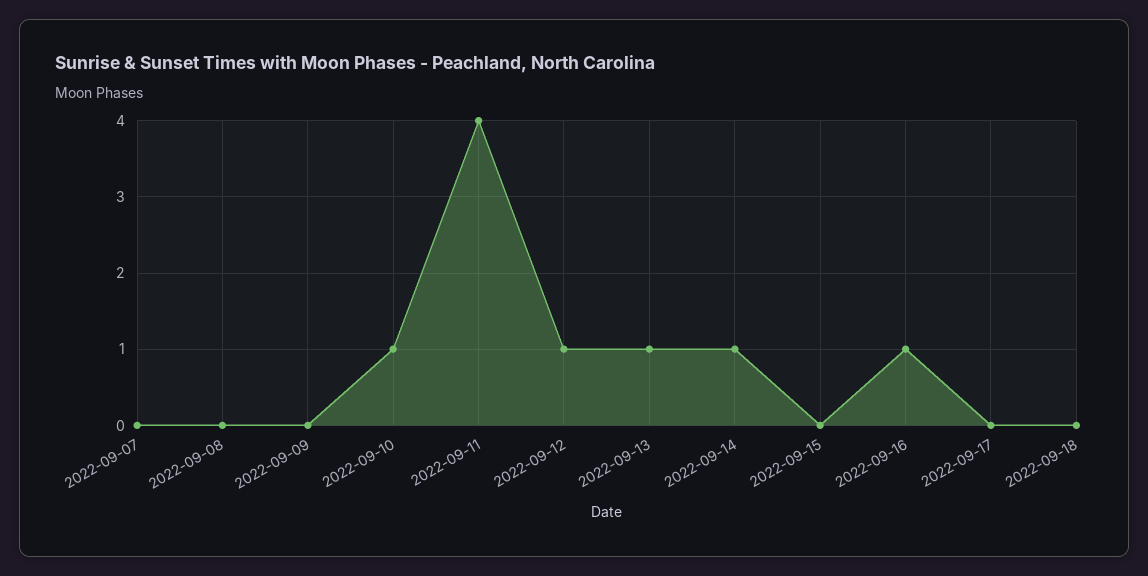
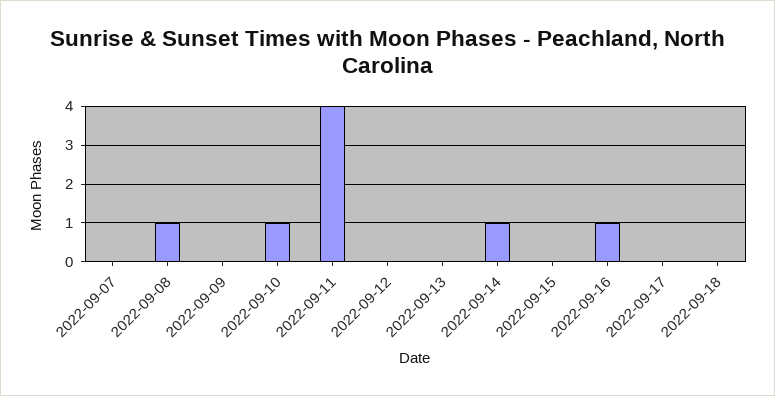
2022-09-08: 0 -> 1
2022-09-12: 1 -> 0
2022-09-13: 1 -> 0

